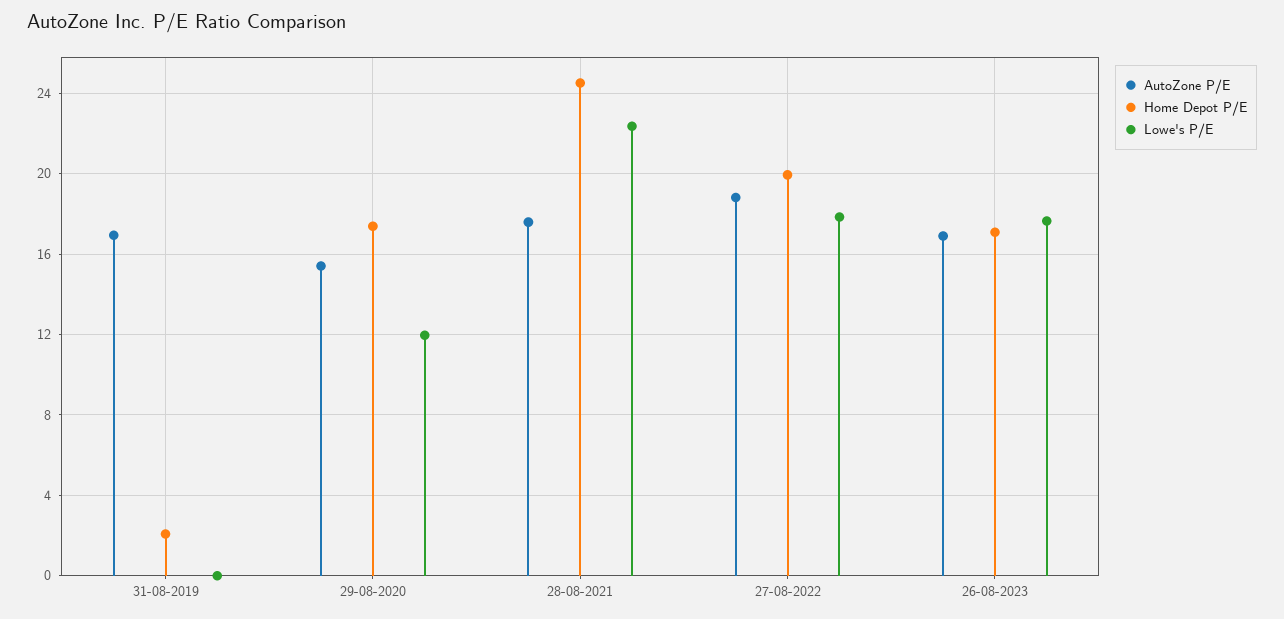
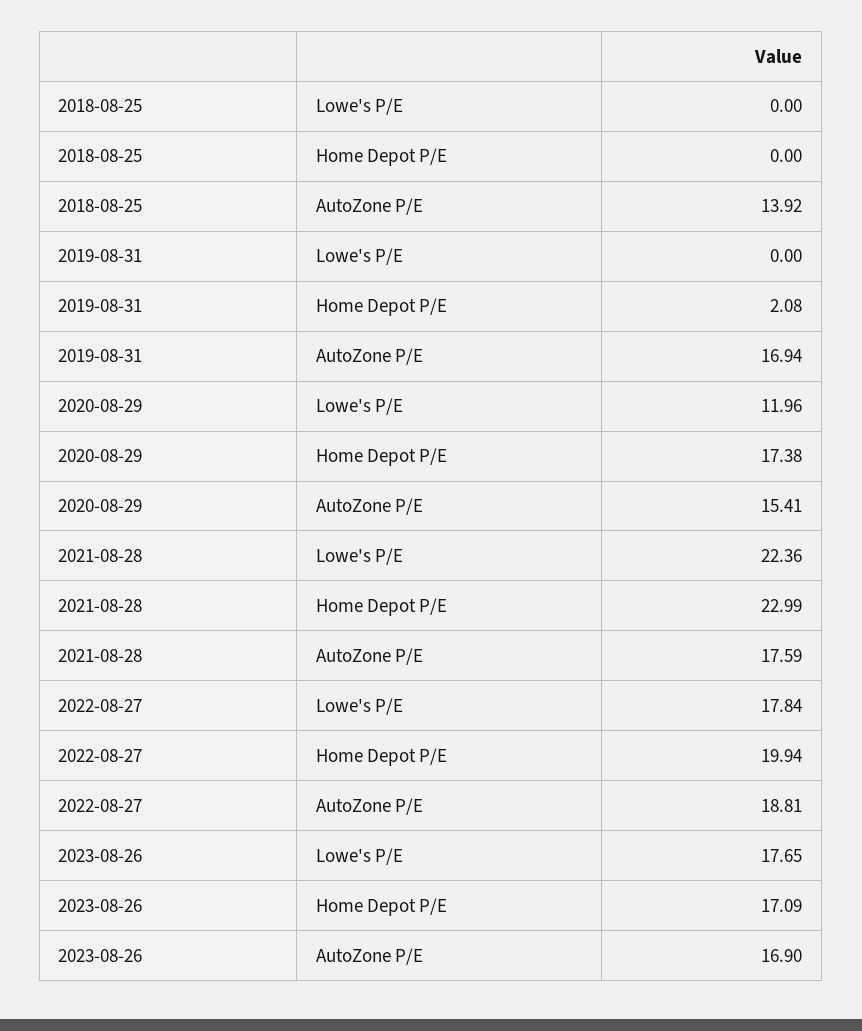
Home Depot P/E, 28-08-2021: 24.5 -> 22.99
Lowe's P/E, 2018-08-25: none -> 0
Home Depot P/E, 2018-08-25: none -> 0
AutoZone P/E, 2018-08-25: none -> 13.92

